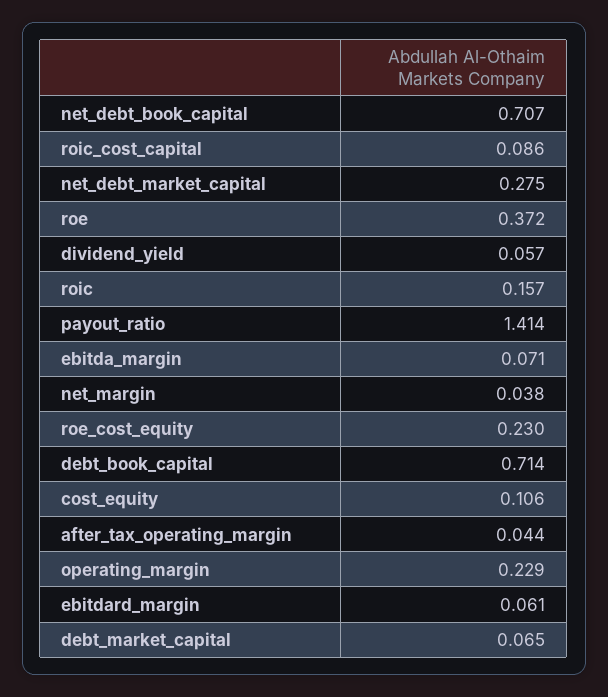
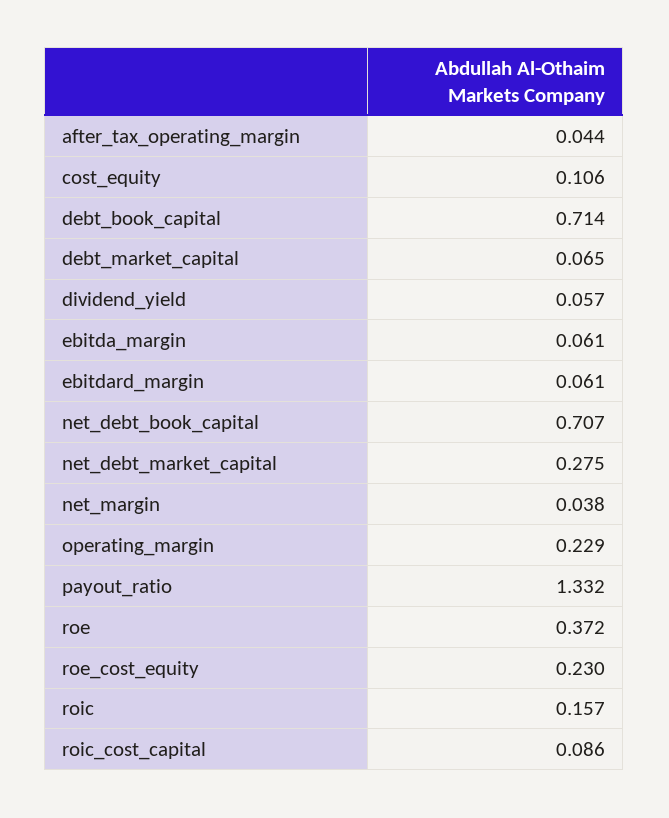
payout_ratio: 1.414 -> 1.332
ebitda_margin: 0.071 -> 0.061

